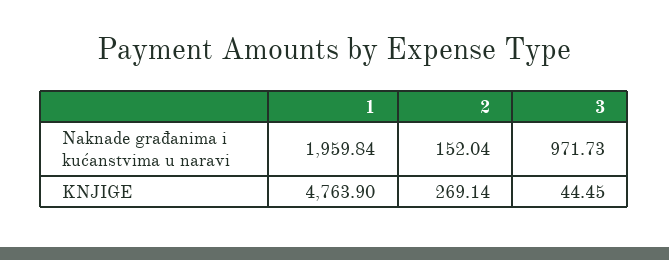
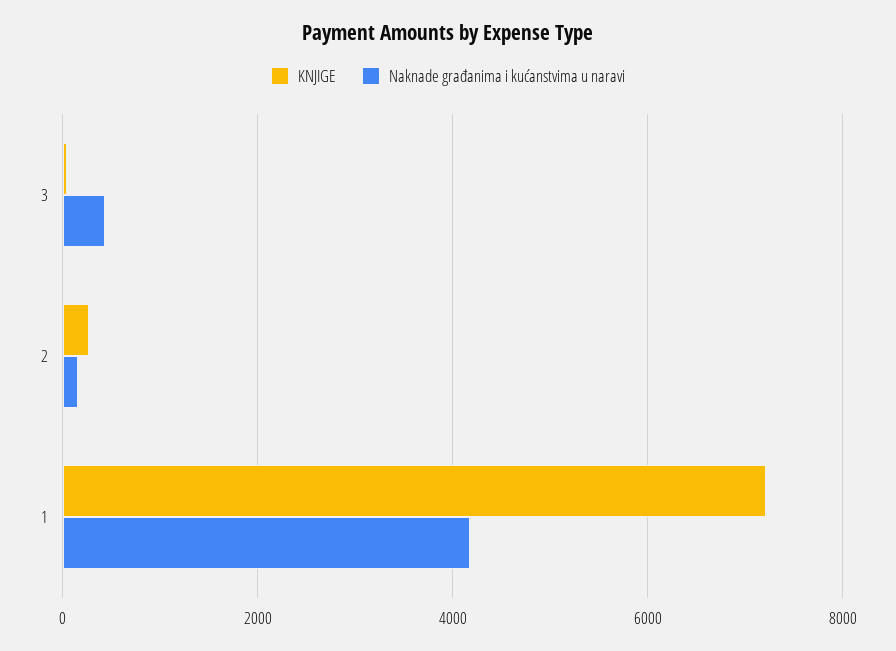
Naknade građanima i kućanstvima u naravi, 1: 1959.84 -> 4200
Naknade građanima i kućanstvima u naravi, 3: 971.73 -> 400
KNJIGE, 1: 4763.9 -> 7200

